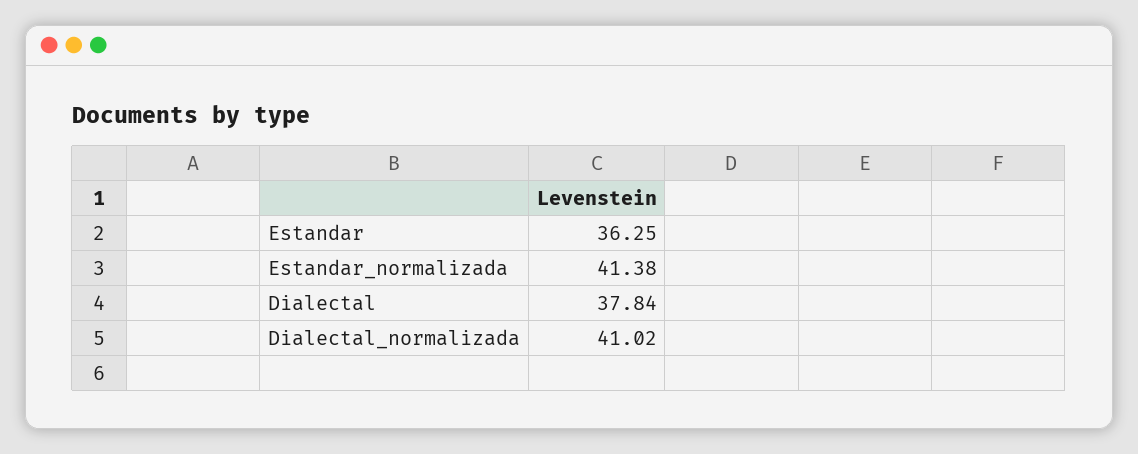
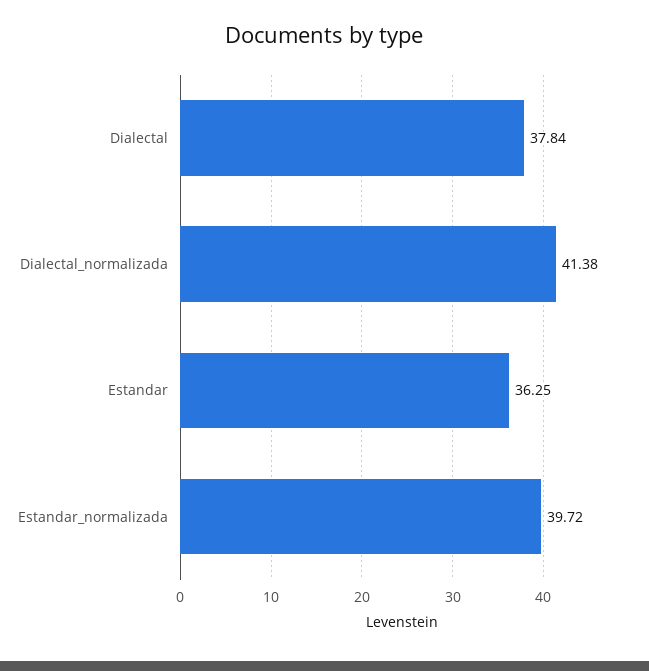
Estandar_normalizada: 41.38 -> 39.72
Dialectal_normalizada: 41.02 -> 41.38

